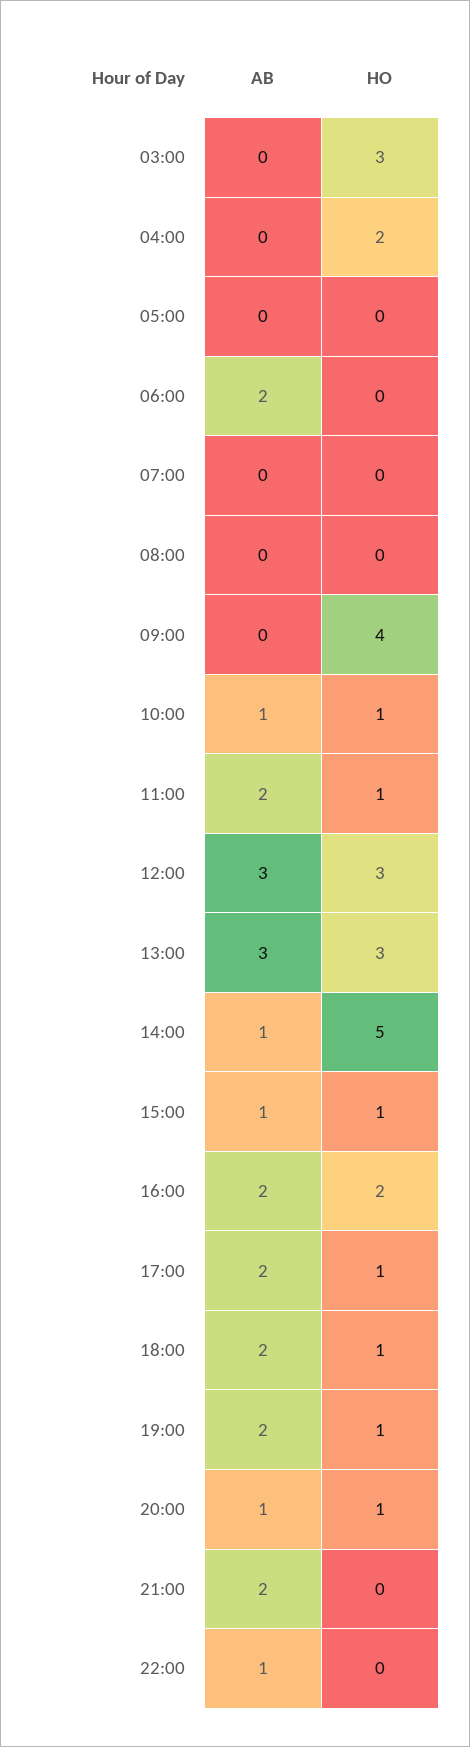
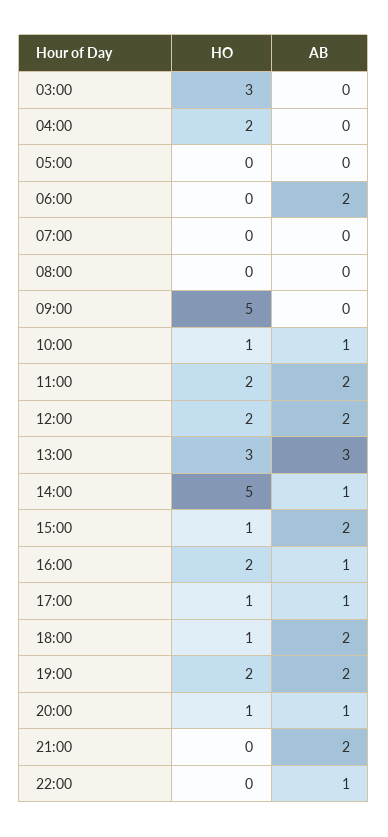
HO, 09:00: 4 -> 5
HO, 11:00: 1 -> 2
AB, 12:00: 3 -> 2
HO, 12:00: 3 -> 2
AB, 15:00: 1 -> 2
AB, 16:00: 2 -> 1
AB, 17:00: 2 -> 1
HO, 19:00: 1 -> 2

